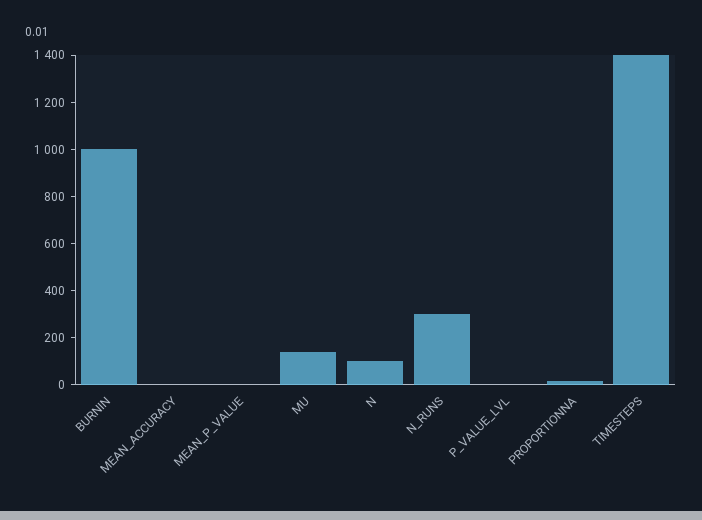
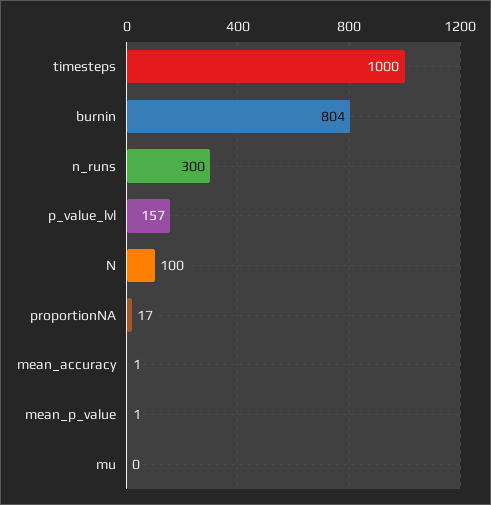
BURNIN: 1000 -> 804
MU: 150 -> 0
P_VALUE_LVL: 0 -> 157
TIMESTEPS: 1400 -> 1000

